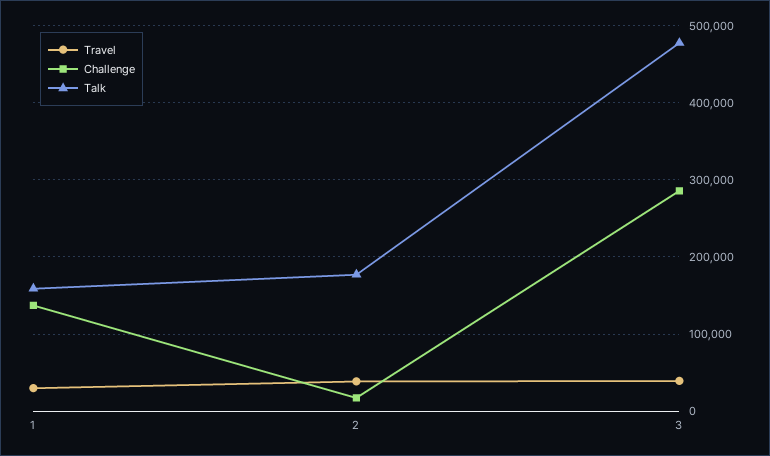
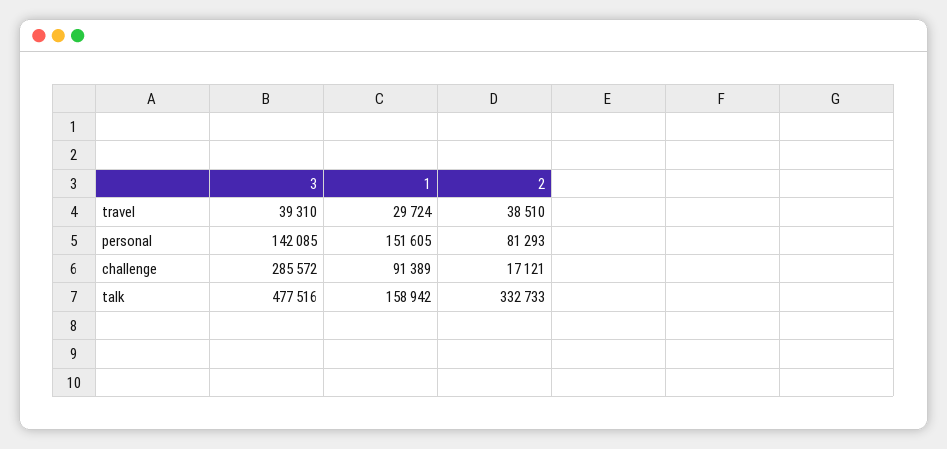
Challenge, 1: 140000 -> 91389
Talk, 2: 180000 -> 332733
personal, 3: none -> 142085
personal, 1: none -> 151605
personal, 2: none -> 81293

